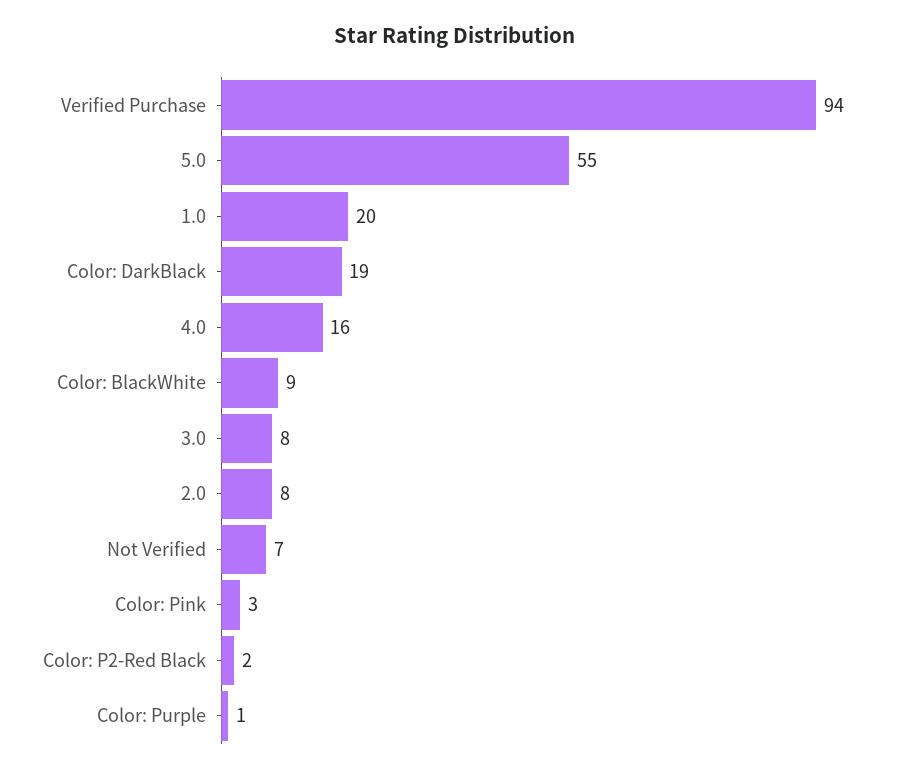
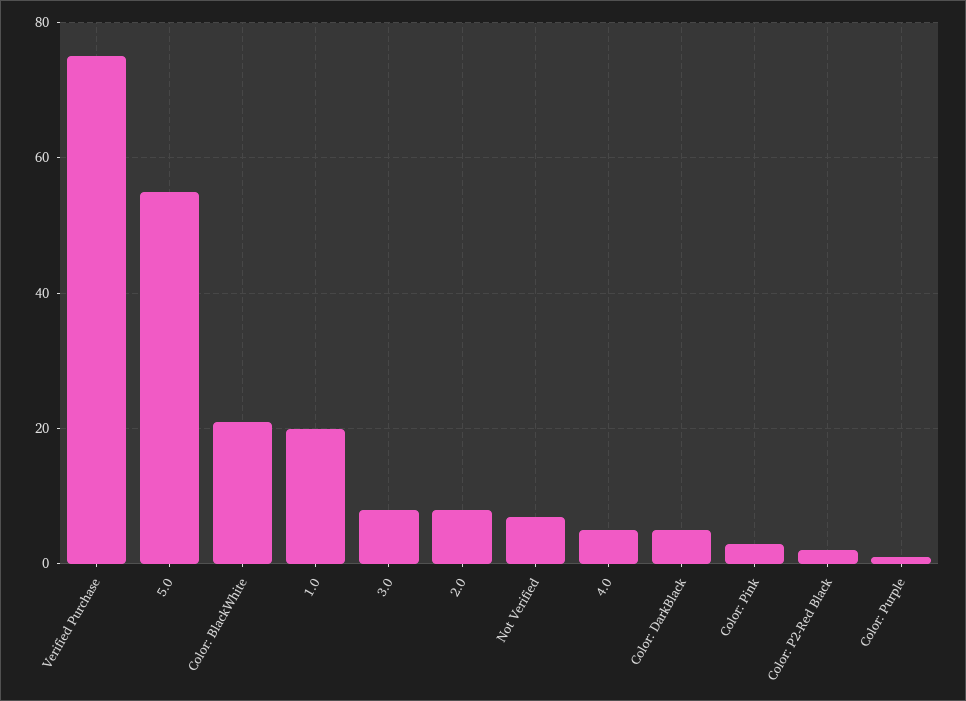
Verified Purchase: 94 -> 75
Color: DarkBlack: 19 -> 5
4.0: 16 -> 5
Color: BlackWhite: 9 -> 20

